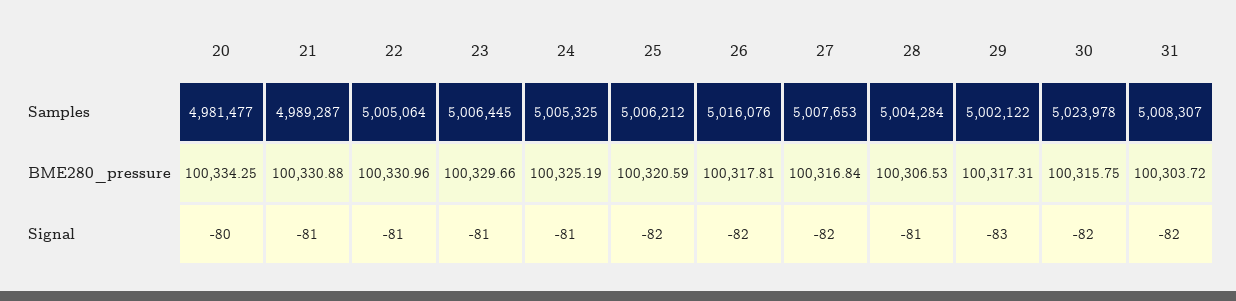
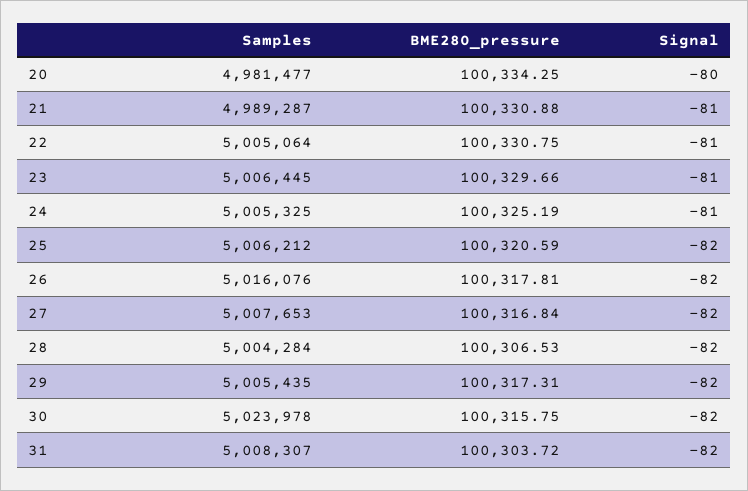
29, Samples: 5002122 -> 5005435
22, BME280_pressure: 100330.96 -> 100330.75
28, Signal: -81 -> -82
29, Signal: -83 -> -82

